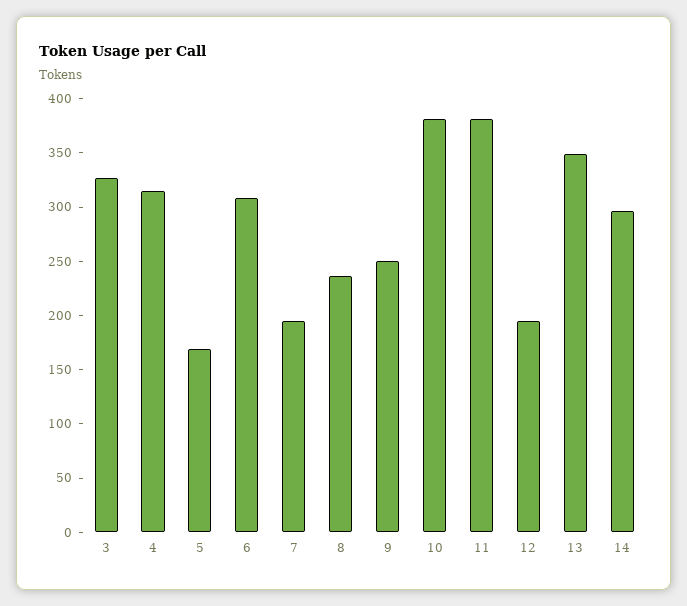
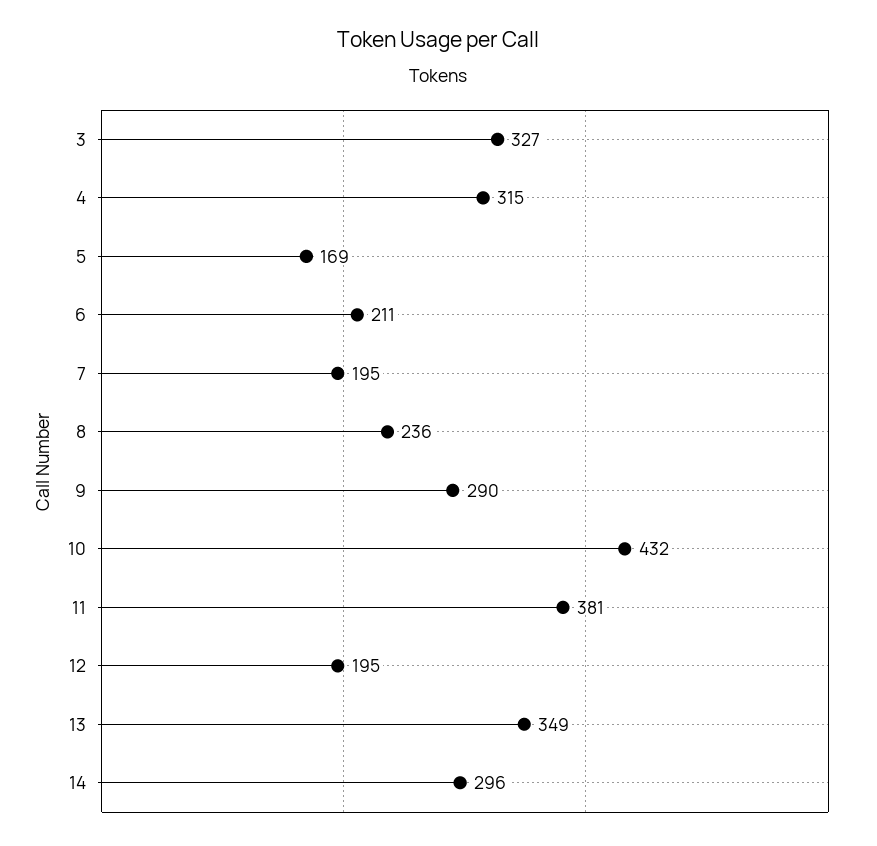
6: 310 -> 211
9: 250 -> 290
10: 380 -> 432

